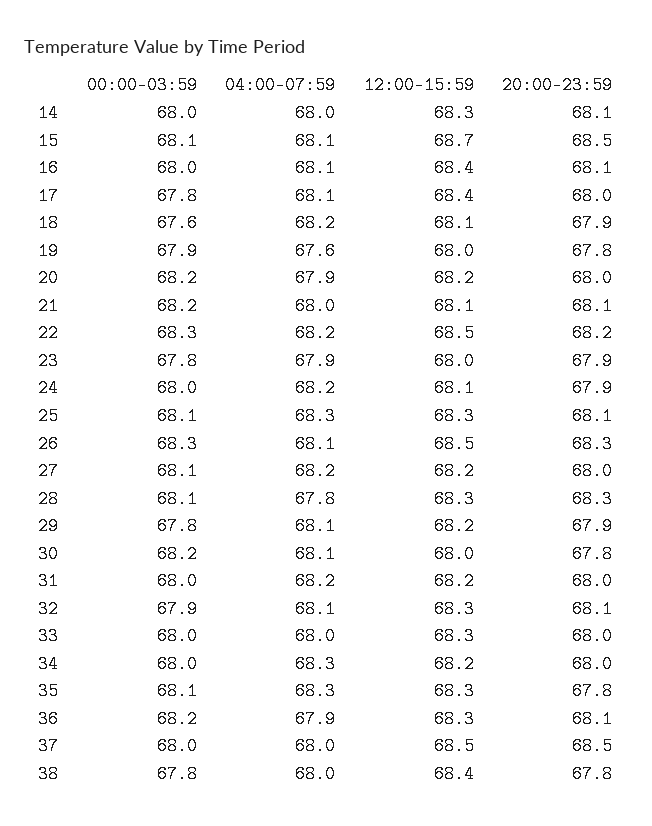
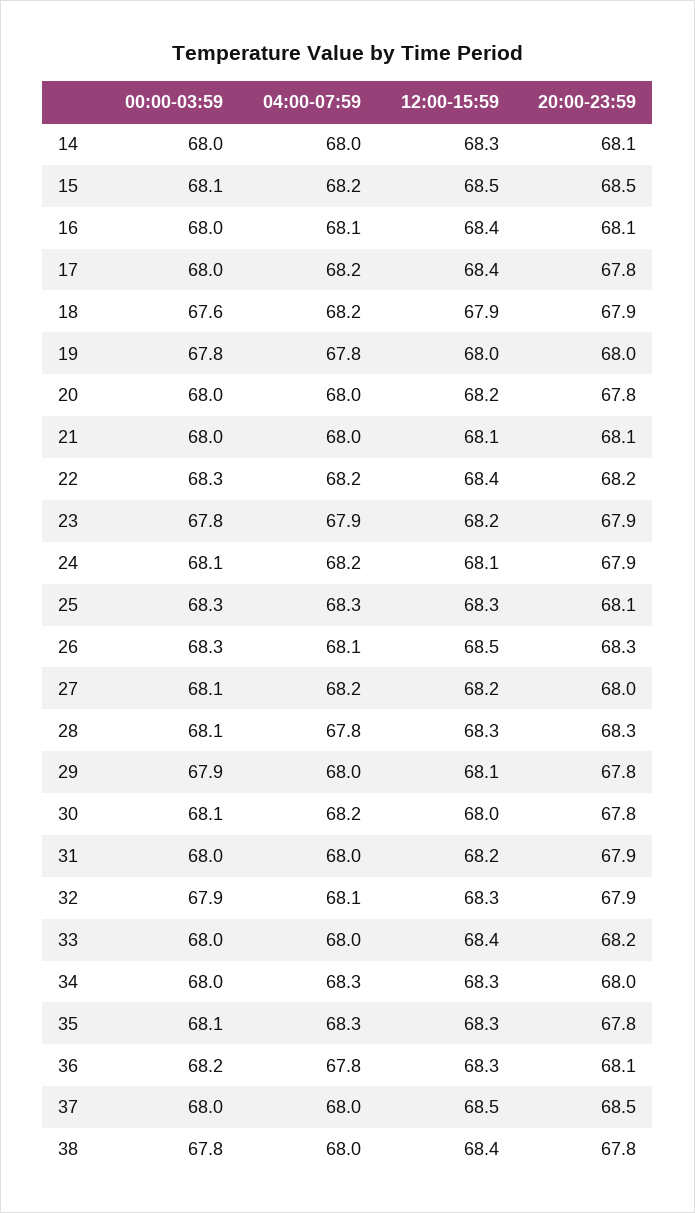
04:00-07:59, 15: 68.1 -> 68.2
12:00-15:59, 15: 68.7 -> 68.5
00:00-03:59, 17: 67.8 -> 68
04:00-07:59, 17: 68.1 -> 68.2
20:00-23:59, 17: 68 -> 67.8
12:00-15:59, 18: 68.1 -> 67.9
00:00-03:59, 19: 67.9 -> 67.8
04:00-07:59, 19: 67.6 -> 67.8
20:00-23:59, 19: 67.8 -> 68
00:00-03:59, 20: 68.2 -> 68
04:00-07:59, 20: 67.9 -> 68
20:00-23:59, 20: 68 -> 67.8
00:00-03:59, 21: 68.2 -> 68
12:00-15:59, 22: 68.5 -> 68.4
12:00-15:59, 23: 68 -> 68.2
00:00-03:59, 24: 68 -> 68.1
00:00-03:59, 25: 68.1 -> 68.3
00:00-03:59, 29: 67.8 -> 67.9
04:00-07:59, 29: 68.1 -> 68
12:00-15:59, 29: 68.2 -> 68.1
20:00-23:59, 29: 67.9 -> 67.8
00:00-03:59, 30: 68.2 -> 68.1
04:00-07:59, 30: 68.1 -> 68.2
04:00-07:59, 31: 68.2 -> 68
20:00-23:59, 31: 68 -> 67.9
20:00-23:59, 32: 68.1 -> 67.9
12:00-15:59, 33: 68.3 -> 68.4
20:00-23:59, 33: 68 -> 68.2
12:00-15:59, 34: 68.2 -> 68.3
04:00-07:59, 36: 67.9 -> 67.8

